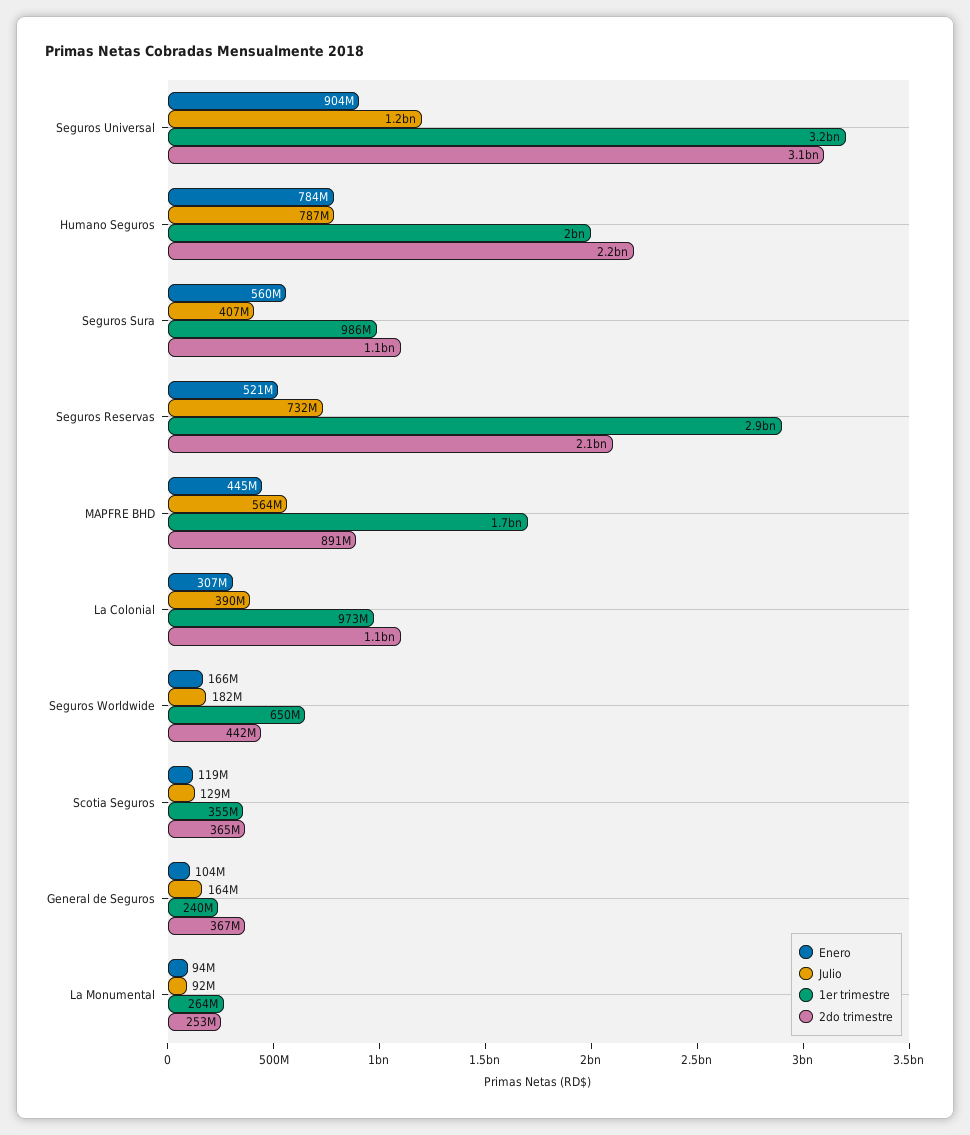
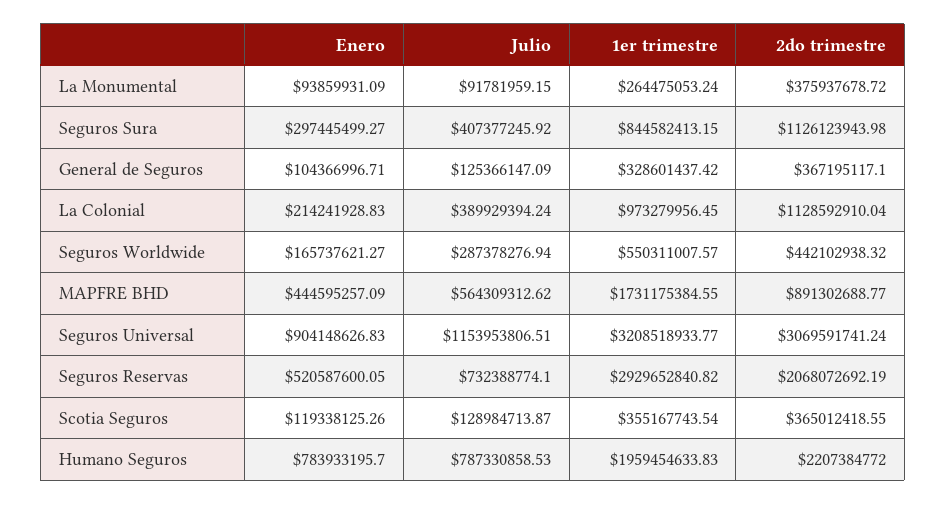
Enero, Seguros Sura: 560000000 -> 297445499.27
1er trimestre, Seguros Sura: 986000000 -> 844582413.15
Enero, La Colonial: 307000000 -> 214241928.83
Julio, Seguros Worldwide: 182000000 -> 287378276.94
1er trimestre, Seguros Worldwide: 650000000 -> 550311007.57
Julio, General de Seguros: 164000000 -> 125366147.09
1er trimestre, General de Seguros: 240000000 -> 328601437.42
2do trimestre, La Monumental: 253000000 -> 375937678.72

